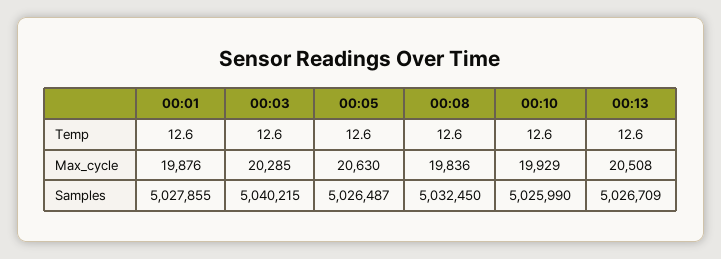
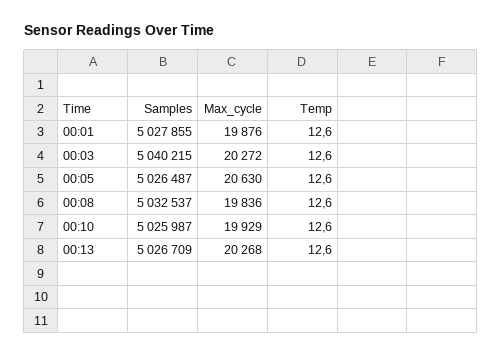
00:03, Max_cycle: 20285 -> 20272
00:13, Max_cycle: 20508 -> 20268
00:08, Samples: 5032450 -> 5032537
00:10, Samples: 5025990 -> 5025987

